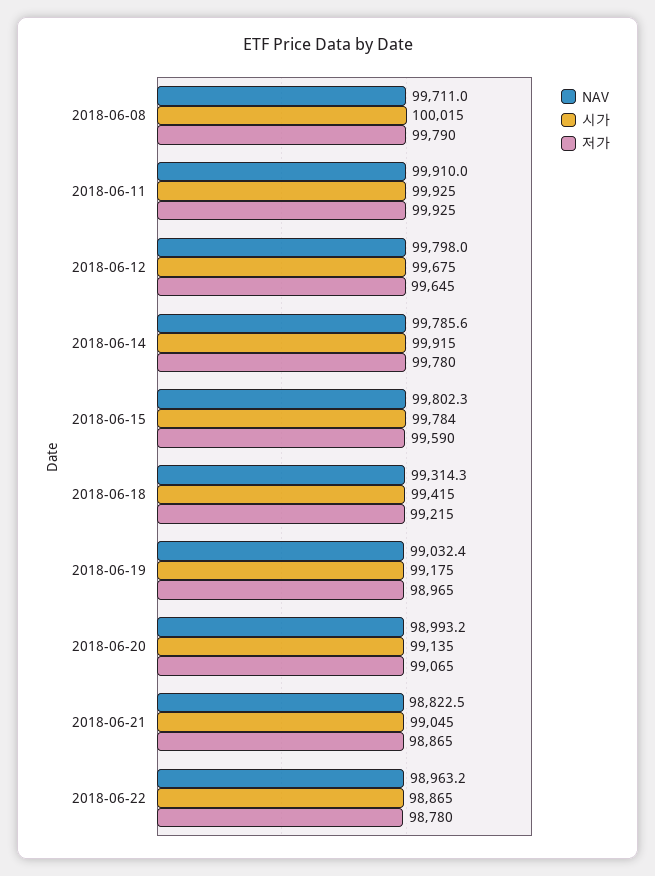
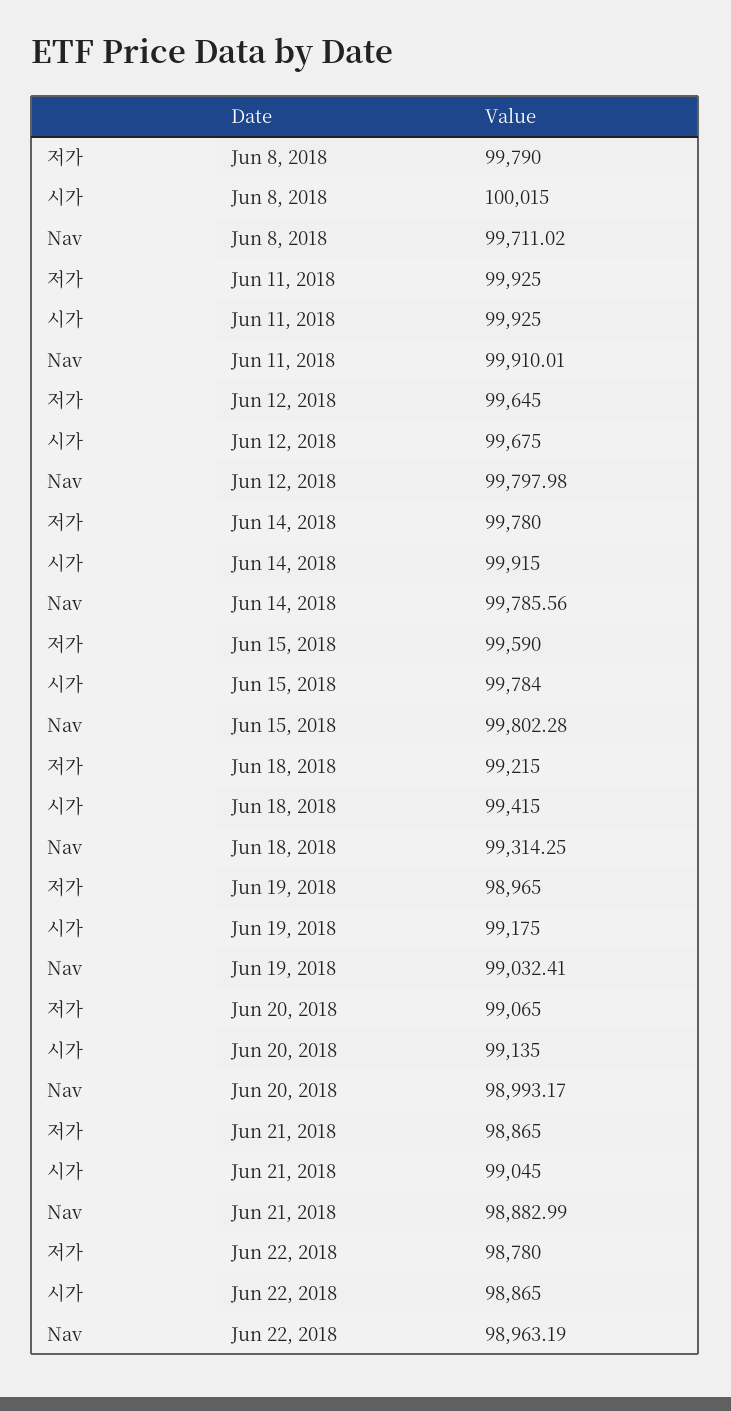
NAV, 2018-06-21: 98822.5 -> 98882.99

